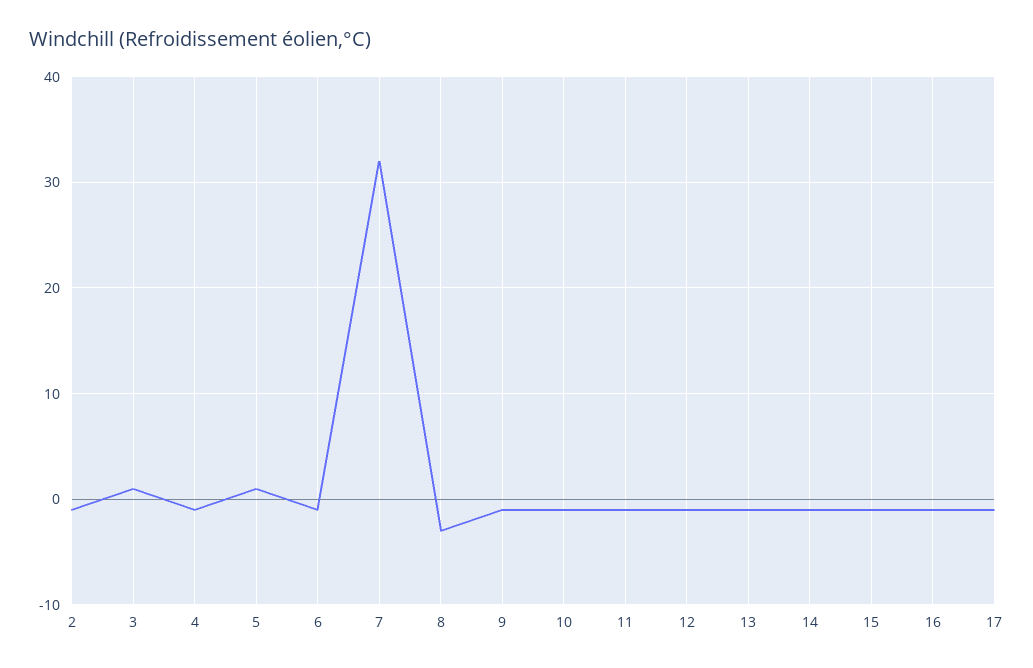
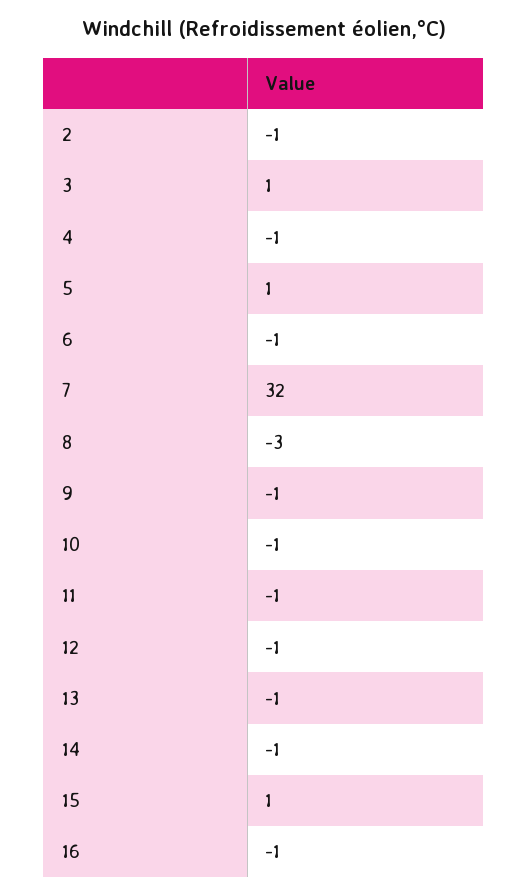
15: -1 -> 1
17: -1 -> none

